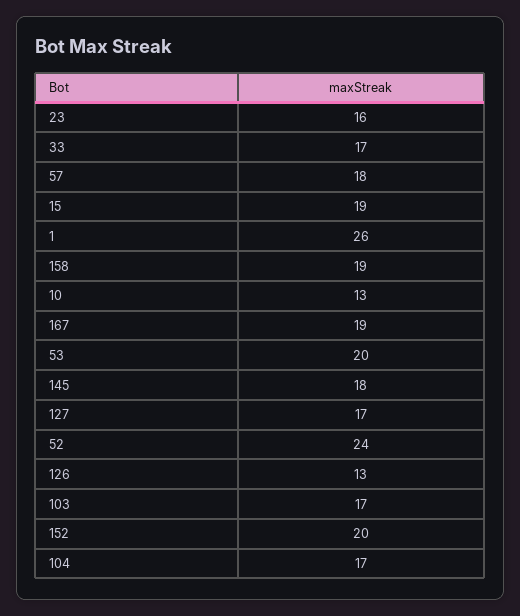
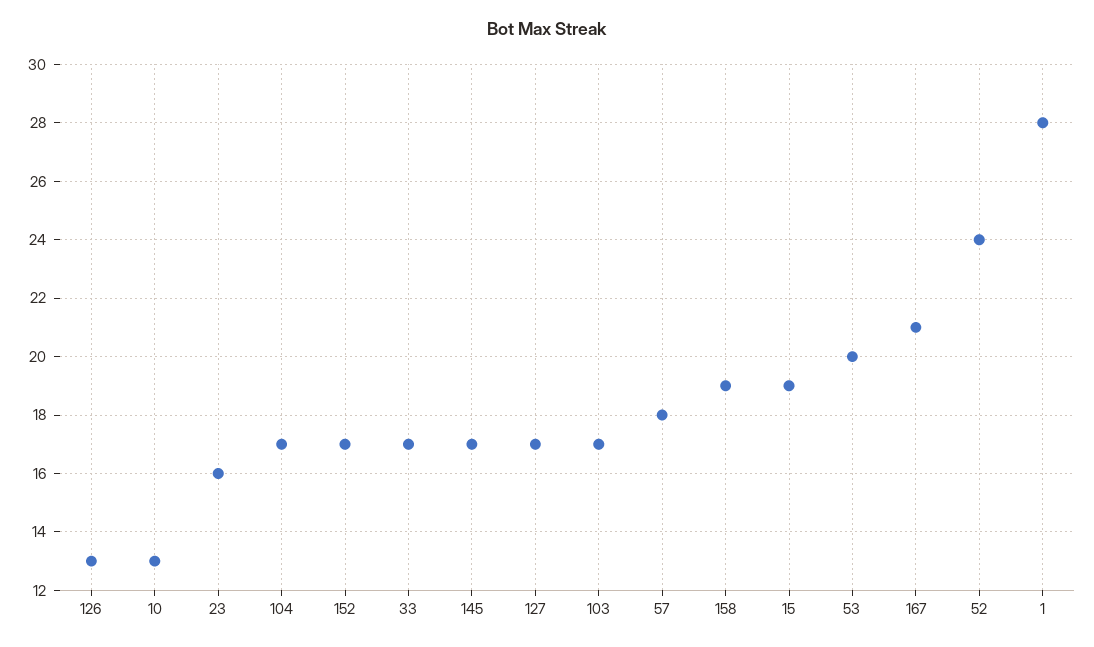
1: 26 -> 28
167: 19 -> 21
145: 18 -> 17
152: 20 -> 17

